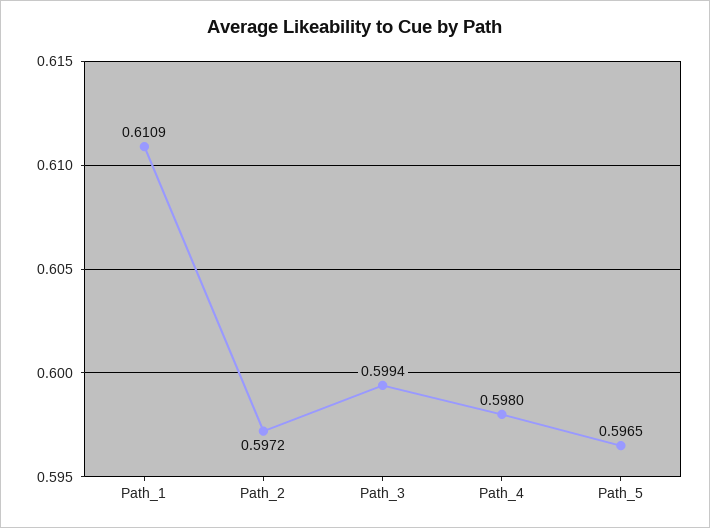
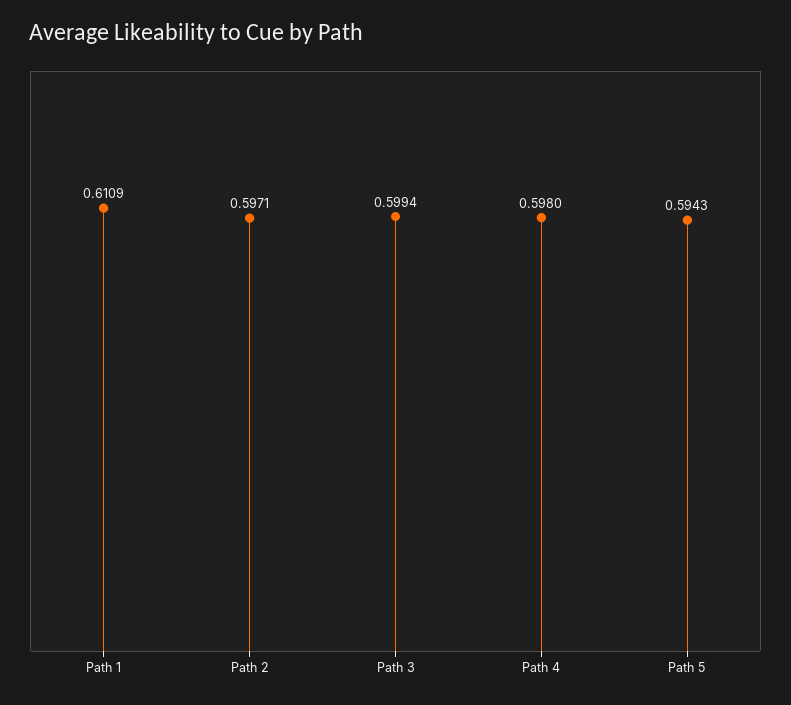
Path_2: 0.5972 -> 0.5971
Path_5: 0.5965 -> 0.5943

